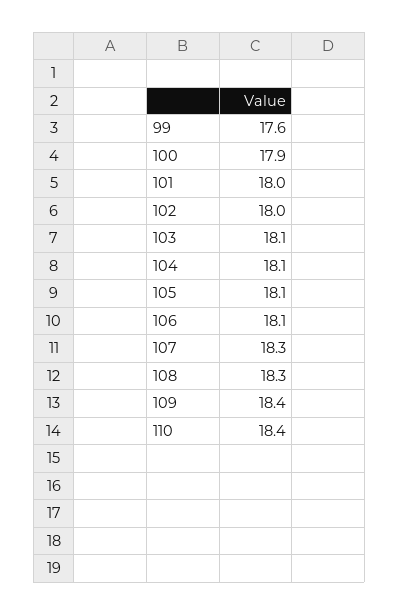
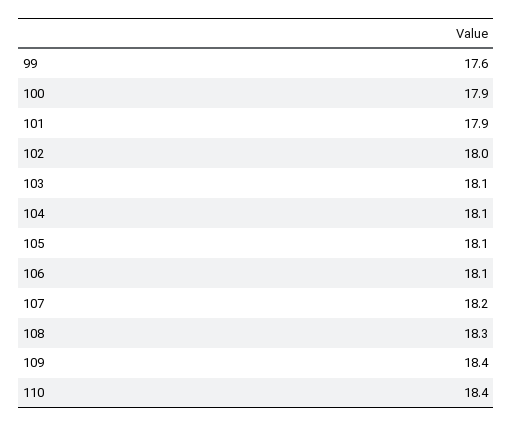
101: 18 -> 17.9
107: 18.3 -> 18.2

